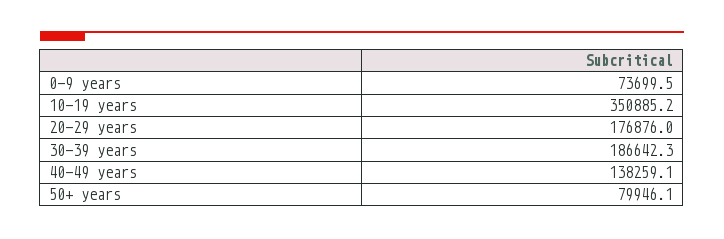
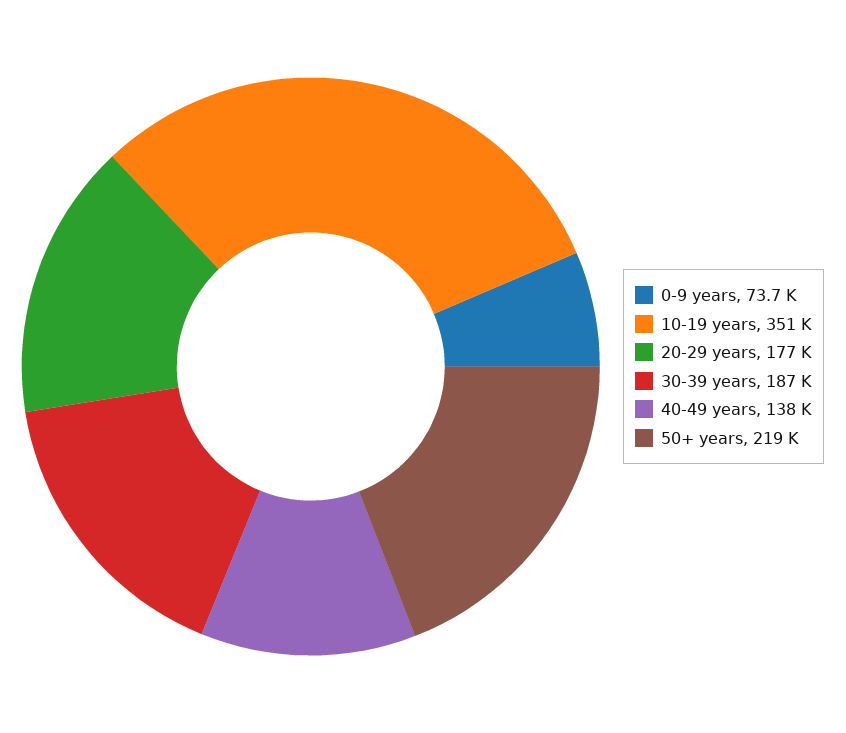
50+ years: 79946.1 -> 219000

